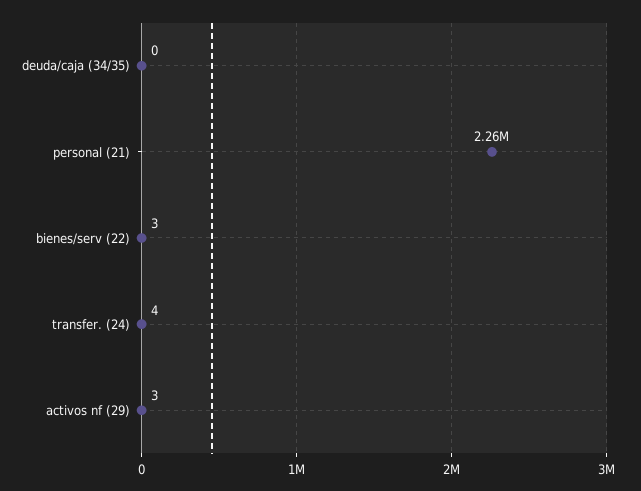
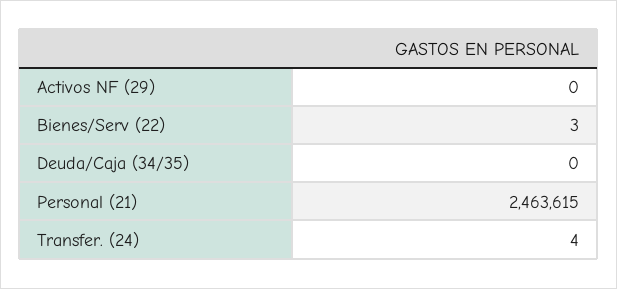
personal (21): 2260000 -> 2463615
activos nf (29): 3 -> 0

